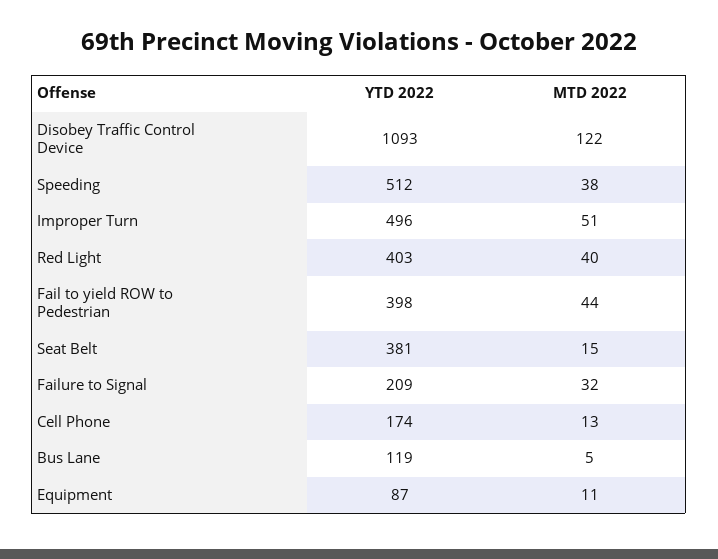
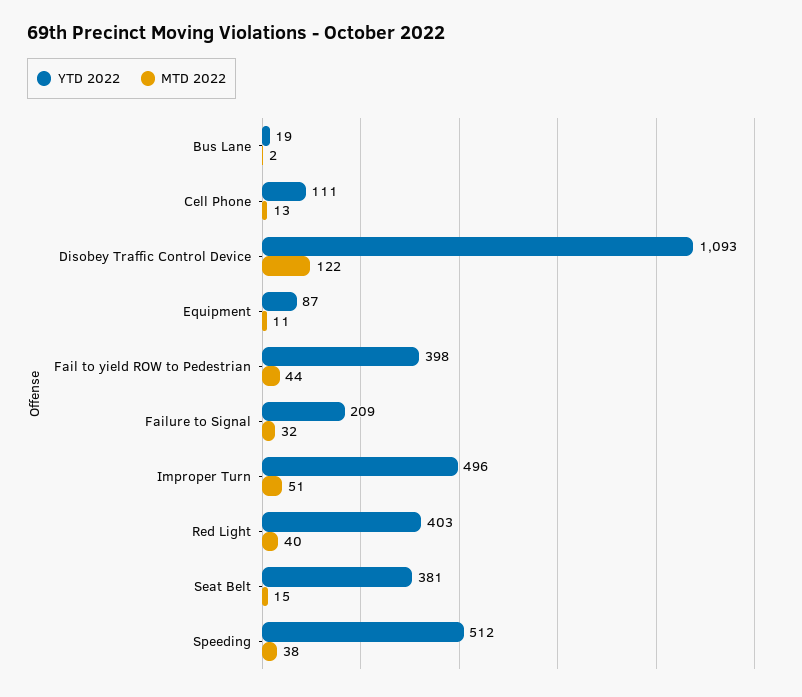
YTD 2022, Cell Phone: 174 -> 111
YTD 2022, Bus Lane: 119 -> 19
MTD 2022, Bus Lane: 5 -> 2

